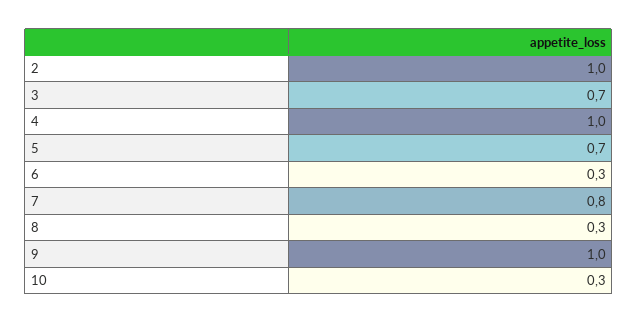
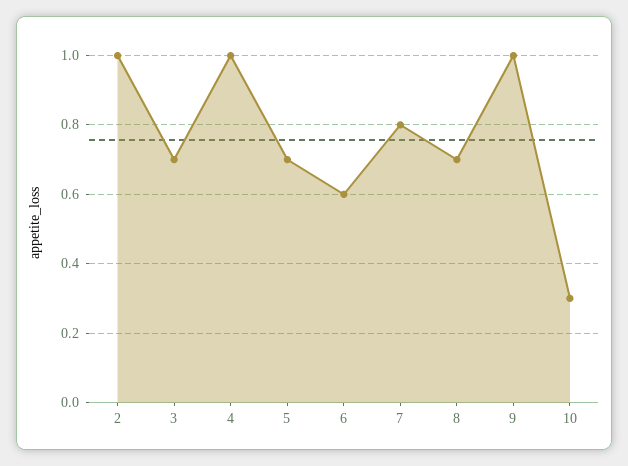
6: 0.3 -> 0.6
8: 0.3 -> 0.7

